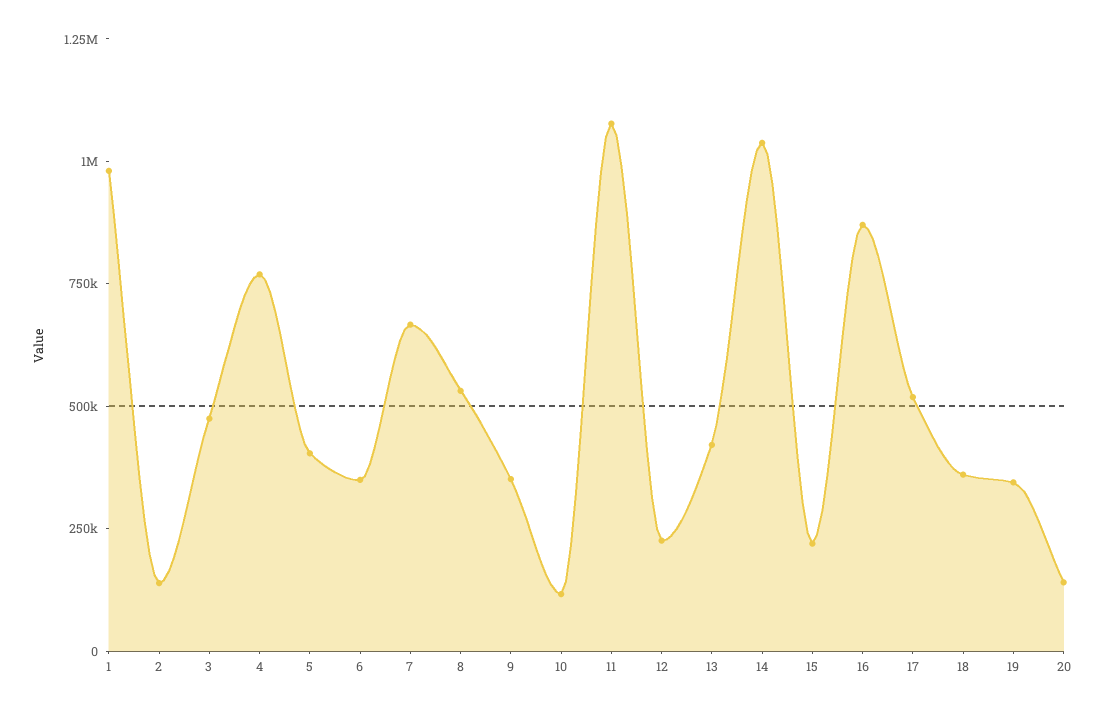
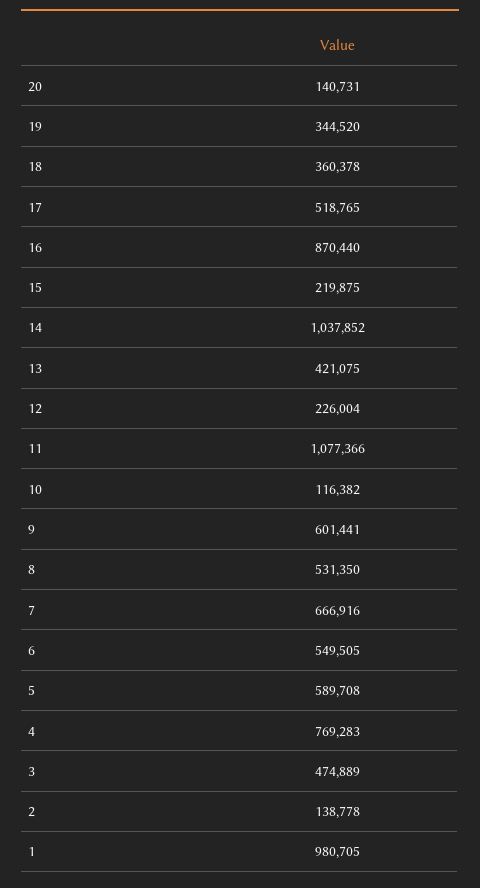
5: 400000 -> 589708
6: 350000 -> 549505
9: 350000 -> 601441

